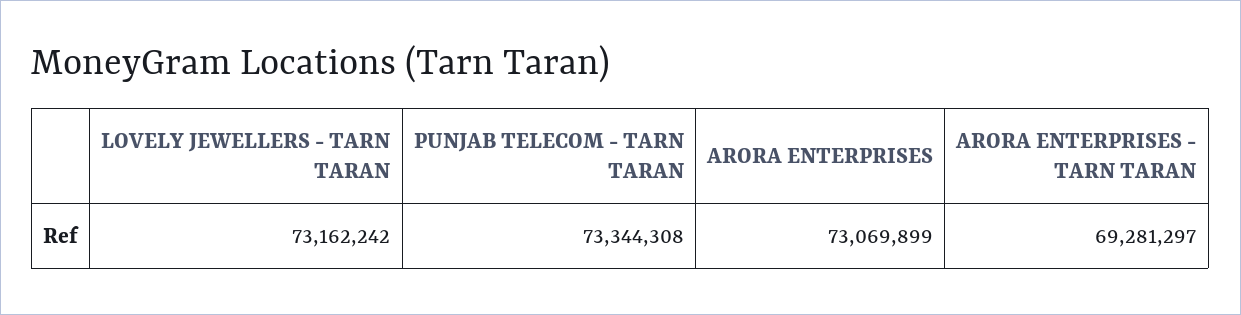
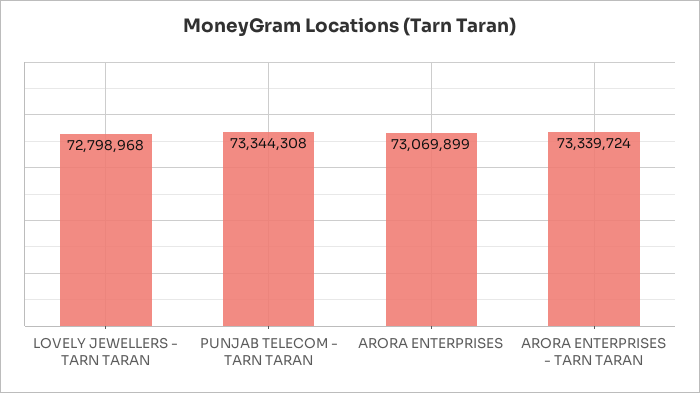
LOVELY JEWELLERS - TARN TARAN: 73162242 -> 72798968
ARORA ENTERPRISES - TARN TARAN: 69281297 -> 73339724

